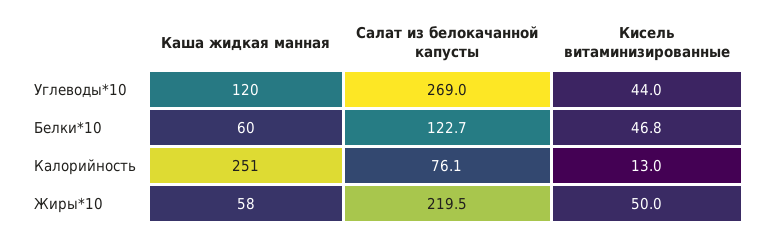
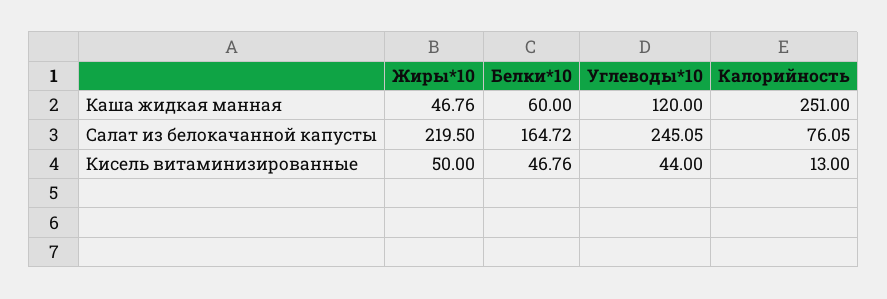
Салат из белокачанной капусты, Углеводы*10: 269 -> 245.05
Салат из белокачанной капусты, Белки*10: 122.7 -> 164.72
Каша жидкая манная, Жиры*10: 58 -> 46.76

